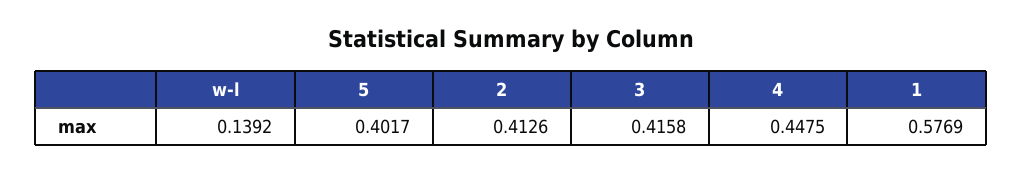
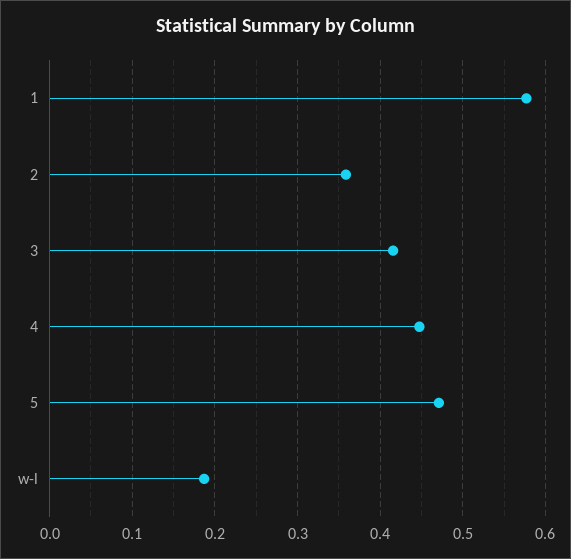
w-l: 0.1392 -> 0.19
5: 0.4017 -> 0.47
2: 0.4126 -> 0.36

